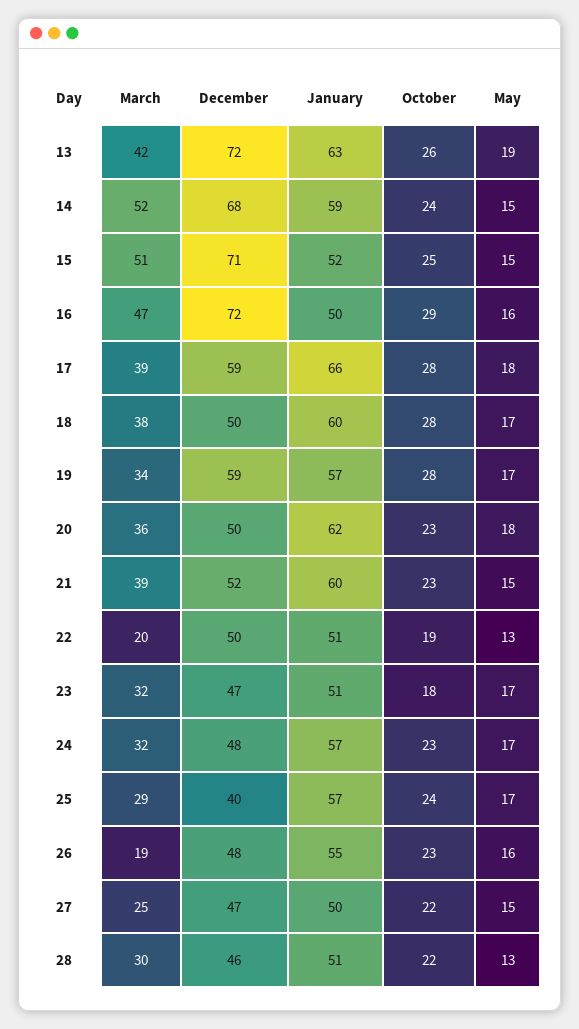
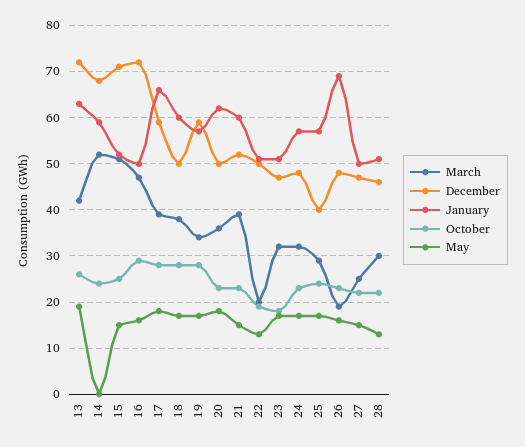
May, 14: 15 -> 0
January, 26: 55 -> 70

